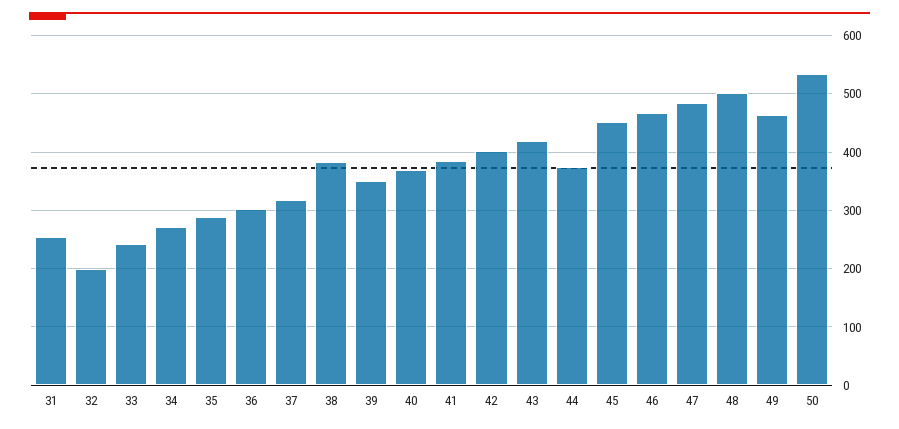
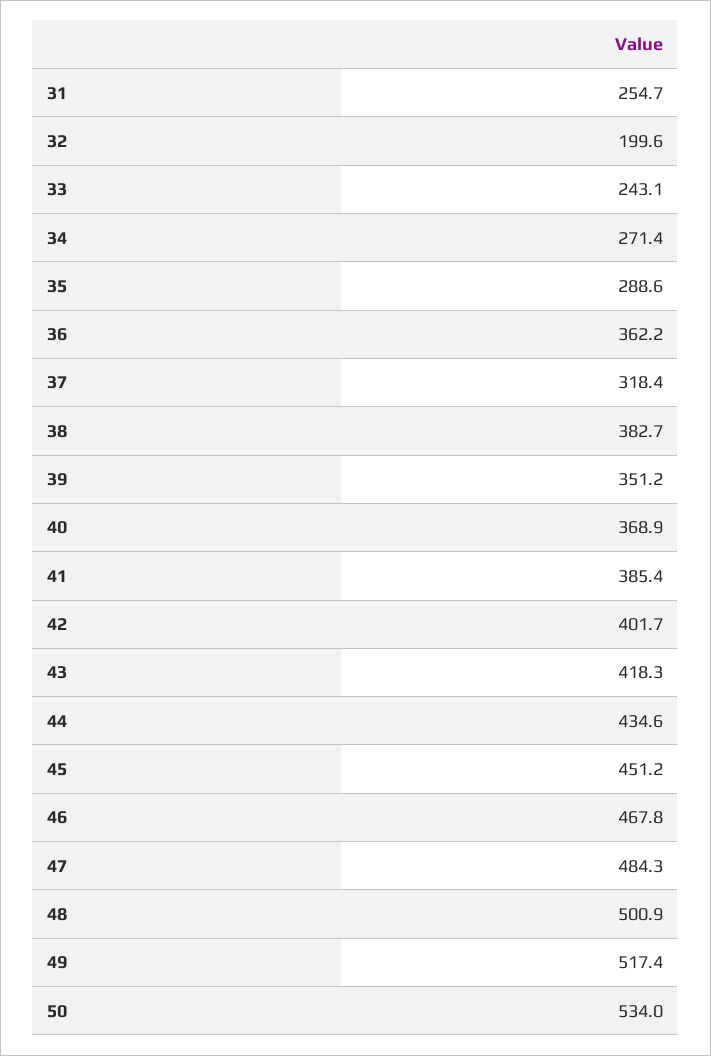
36: 300 -> 362.2
44: 380 -> 434.6
49: 460 -> 517.4

